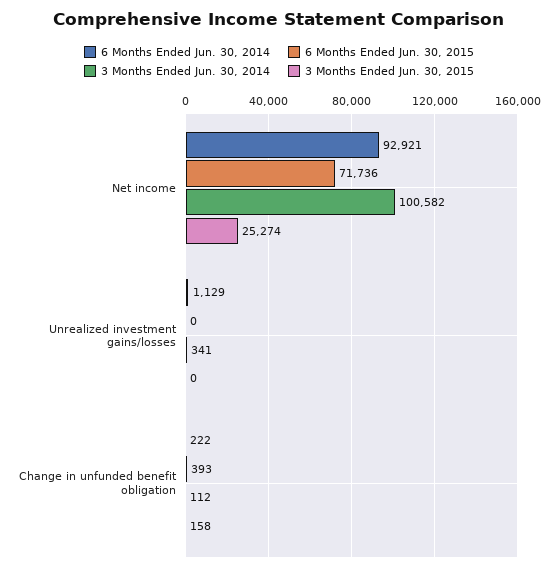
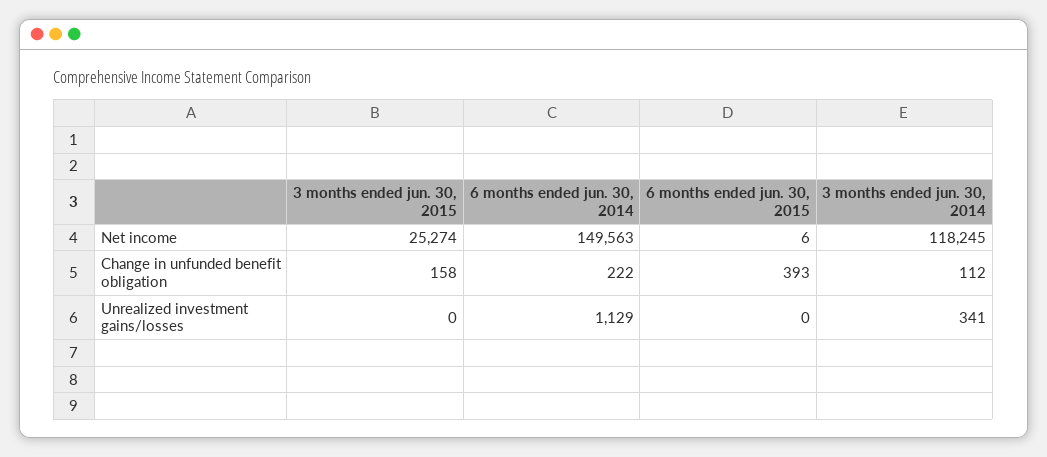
6 Months Ended Jun. 30, 2014, Net income: 92921 -> 149563
6 Months Ended Jun. 30, 2015, Net income: 71736 -> 6
3 Months Ended Jun. 30, 2014, Net income: 100582 -> 118245

